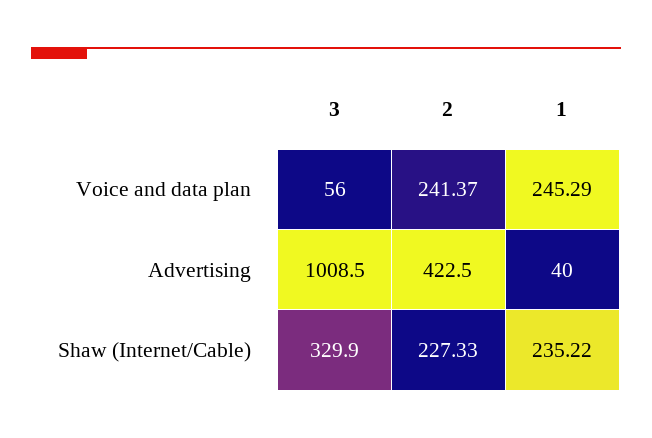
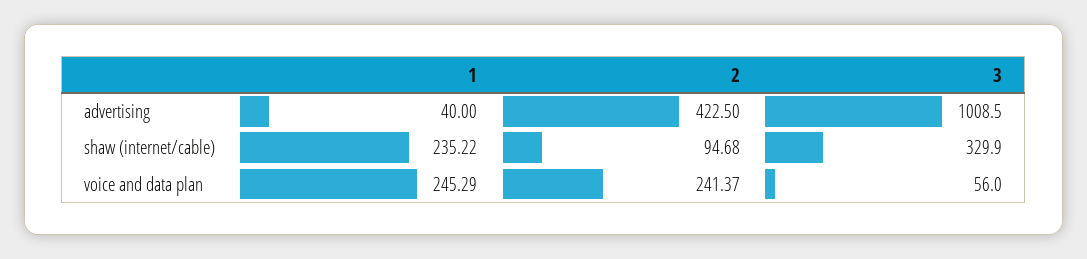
2, Shaw (Internet/Cable): 227.33 -> 94.68

